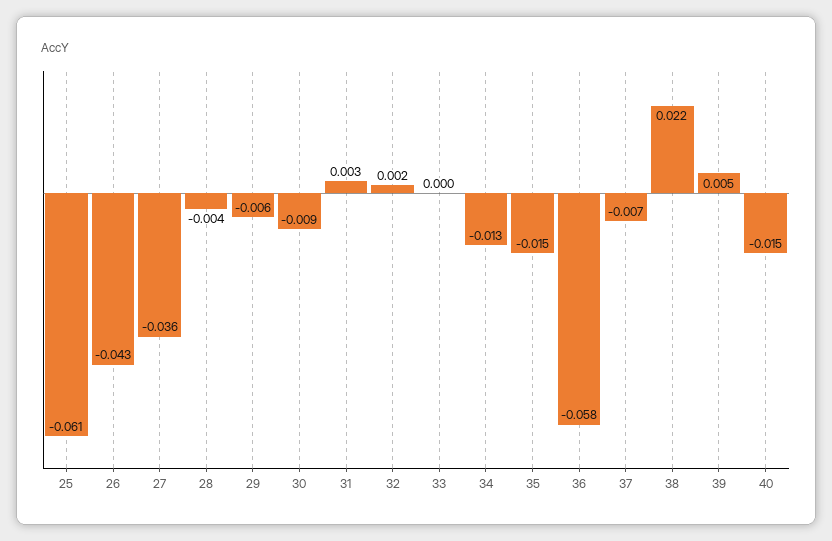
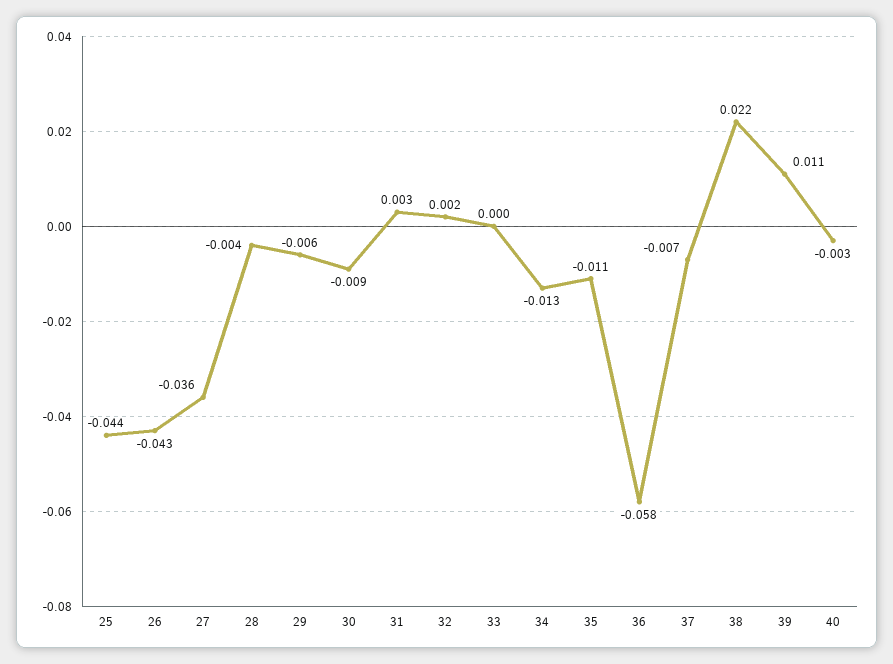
25: -0.061 -> -0.044
35: -0.015 -> -0.011
39: 0.005 -> 0.011
40: -0.015 -> -0.003

